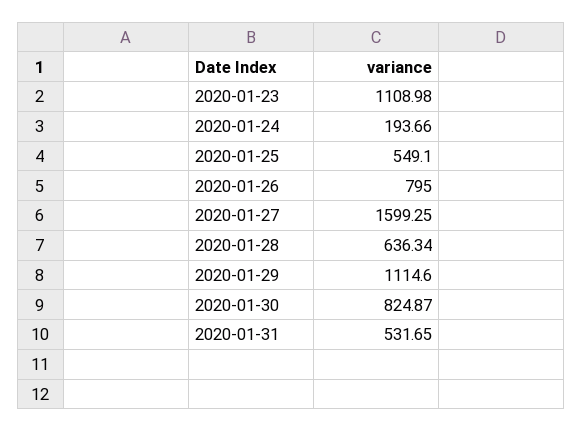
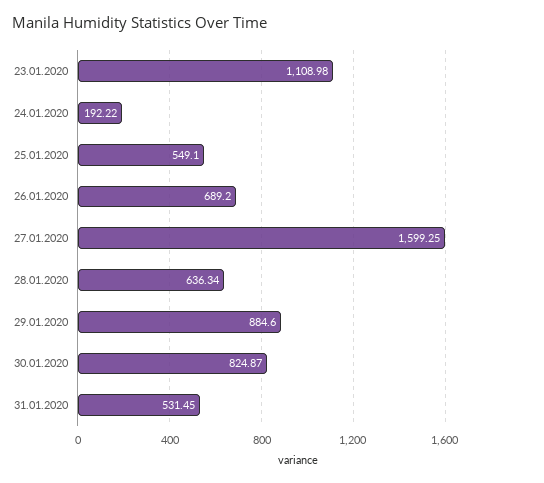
2020-01-24: 193.66 -> 192.22
2020-01-26: 795 -> 689.2
2020-01-29: 1114.6 -> 884.6
2020-01-31: 531.65 -> 531.45

